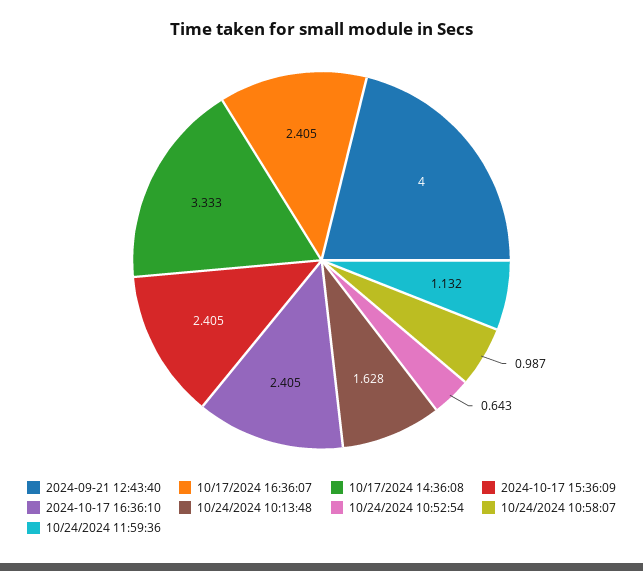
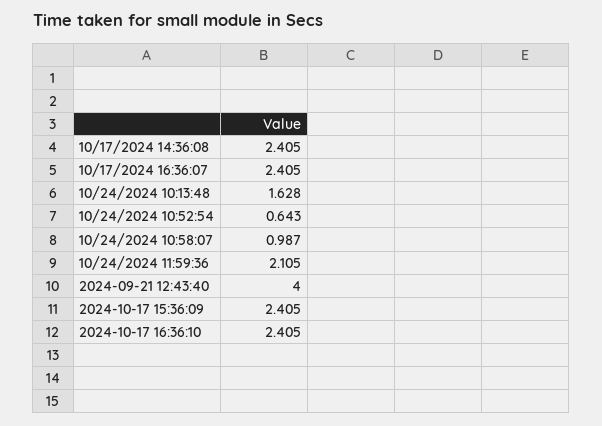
10/17/2024 14:36:08: 3.333 -> 2.405
10/24/2024 11:59:36: 1.132 -> 2.105

